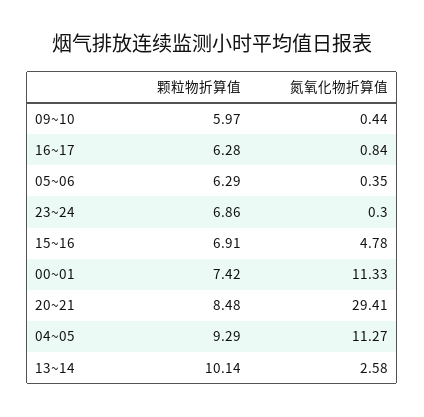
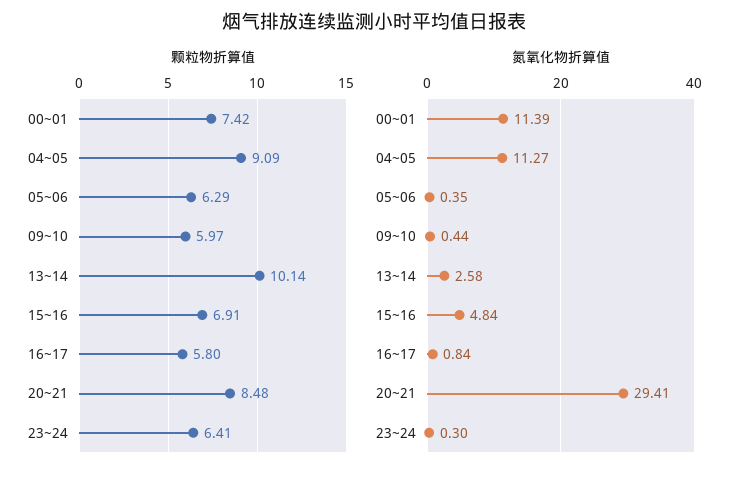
颗粒物折算值, 16~17: 6.28 -> 5.8
颗粒物折算值, 23~24: 6.86 -> 6.41
氮氧化物折算值, 15~16: 4.78 -> 4.84
氮氧化物折算值, 00~01: 11.33 -> 11.39
颗粒物折算值, 04~05: 9.29 -> 9.09

